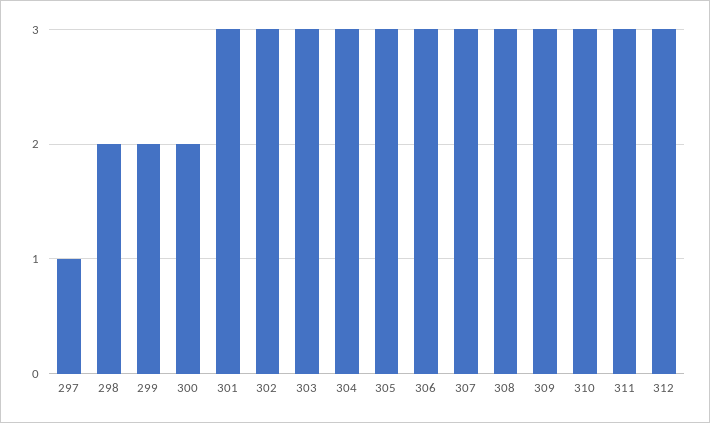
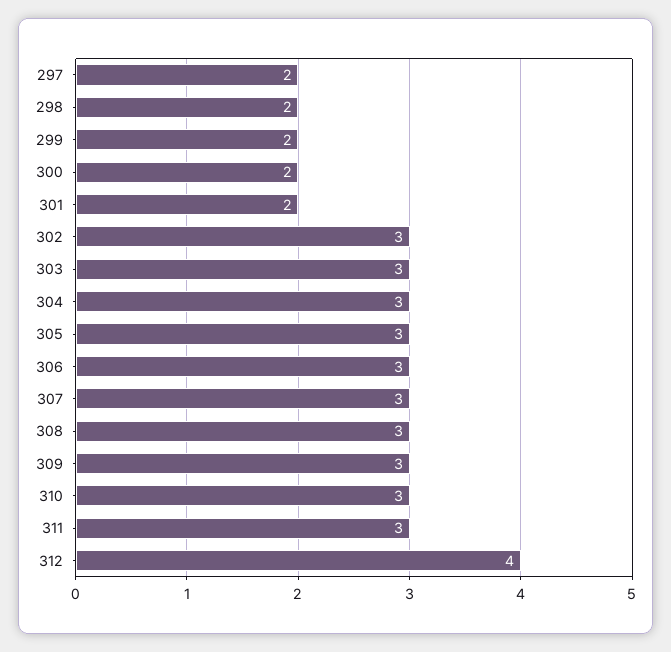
297: 1 -> 2
301: 3 -> 2
312: 3 -> 4

